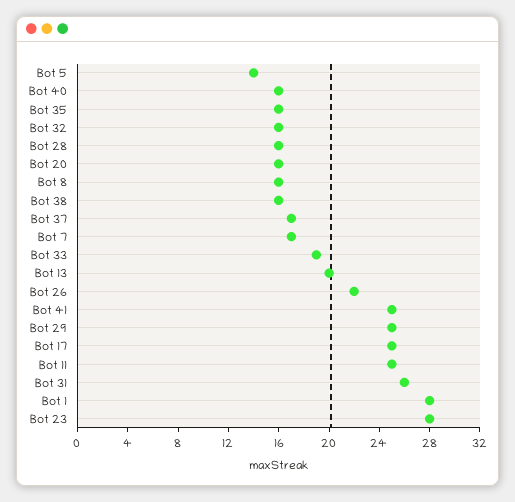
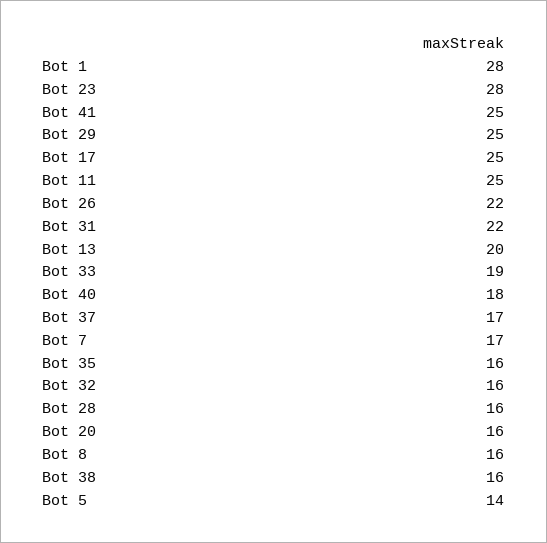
Bot 40: 16 -> 18
Bot 31: 26 -> 22

